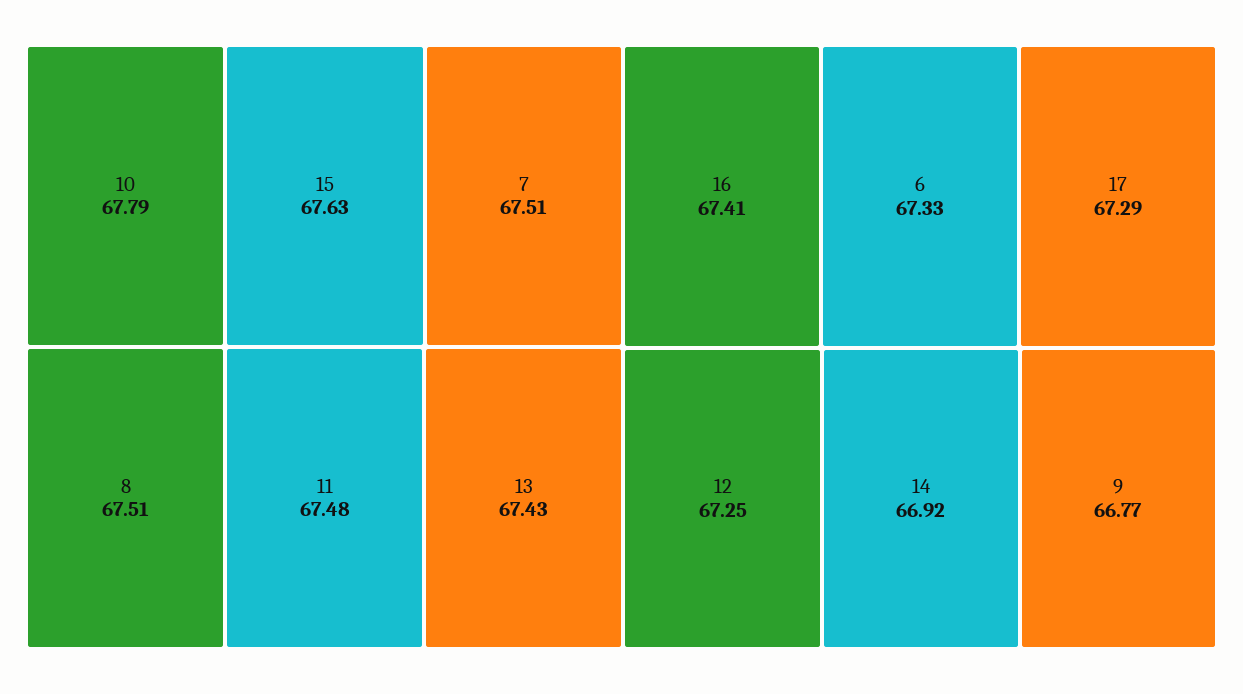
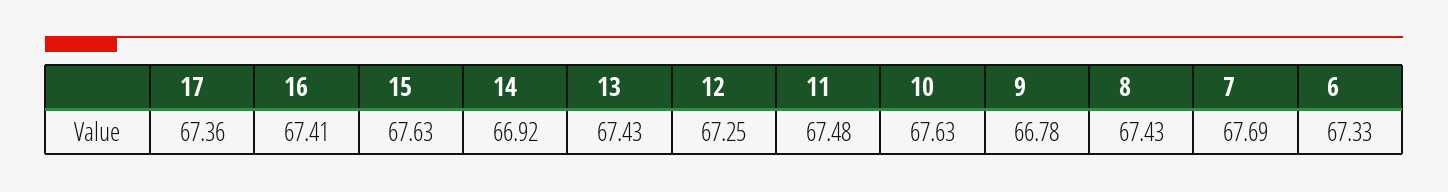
10: 67.79 -> 67.63
7: 67.51 -> 67.69
8: 67.51 -> 67.43
17: 67.29 -> 67.36
9: 66.77 -> 66.78

